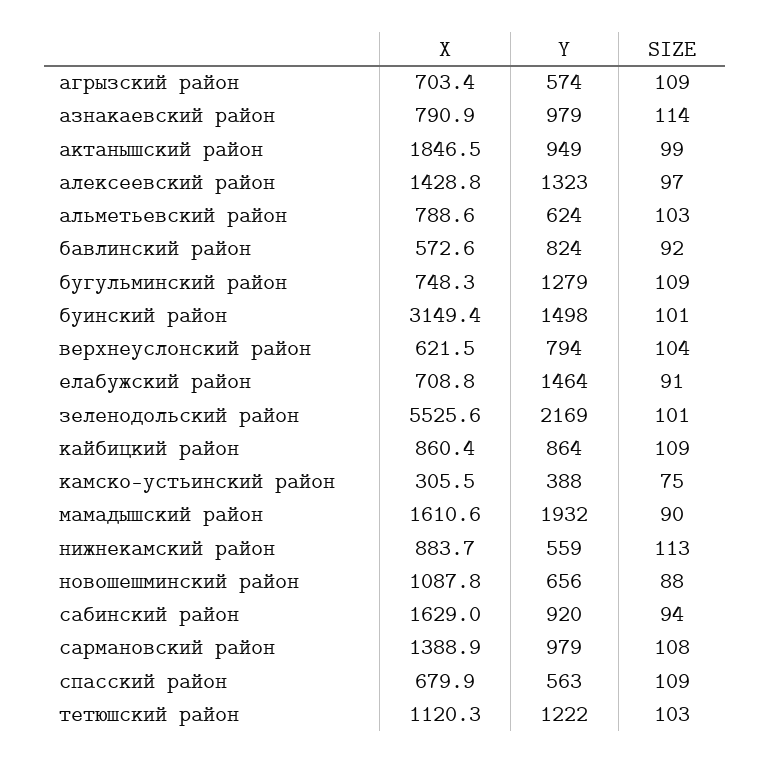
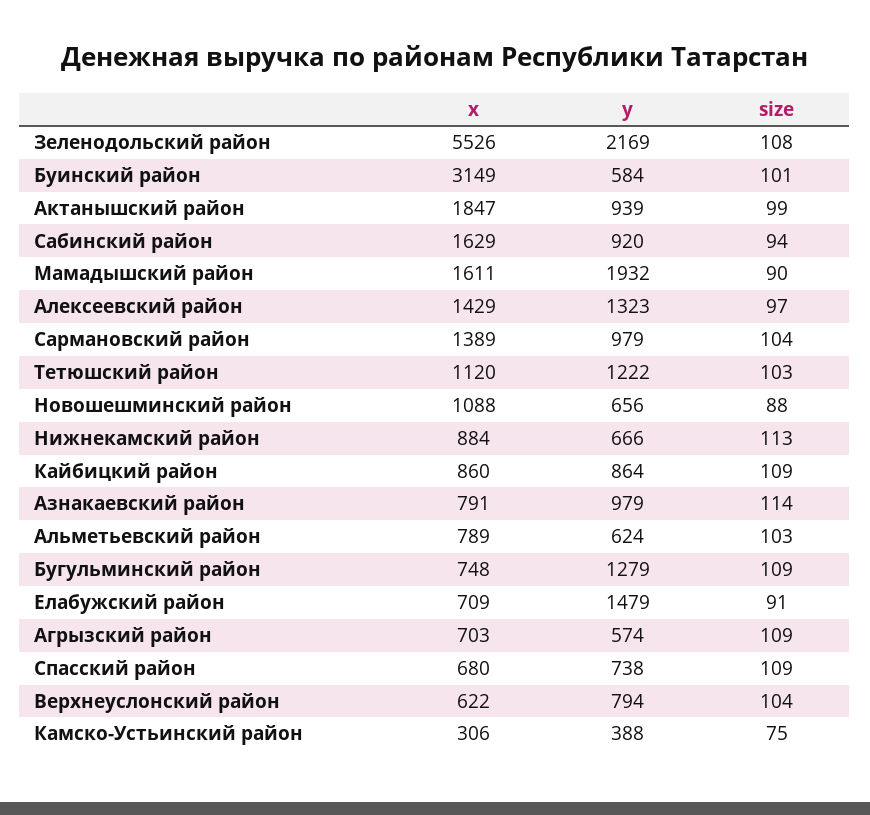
Y, актанышский район: 949 -> 939
X, бавлинский район: 572.6 -> none
Y, бавлинский район: 824 -> none
SIZE, бавлинский район: 92 -> none
Y, буинский район: 1498 -> 584
Y, елабужский район: 1464 -> 1479
SIZE, зеленодольский район: 101 -> 108
Y, нижнекамский район: 559 -> 666
SIZE, сармановский район: 108 -> 104
Y, спасский район: 563 -> 738

